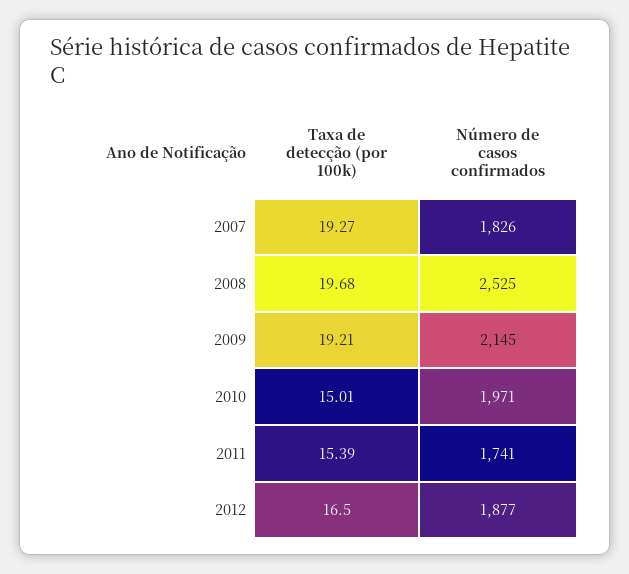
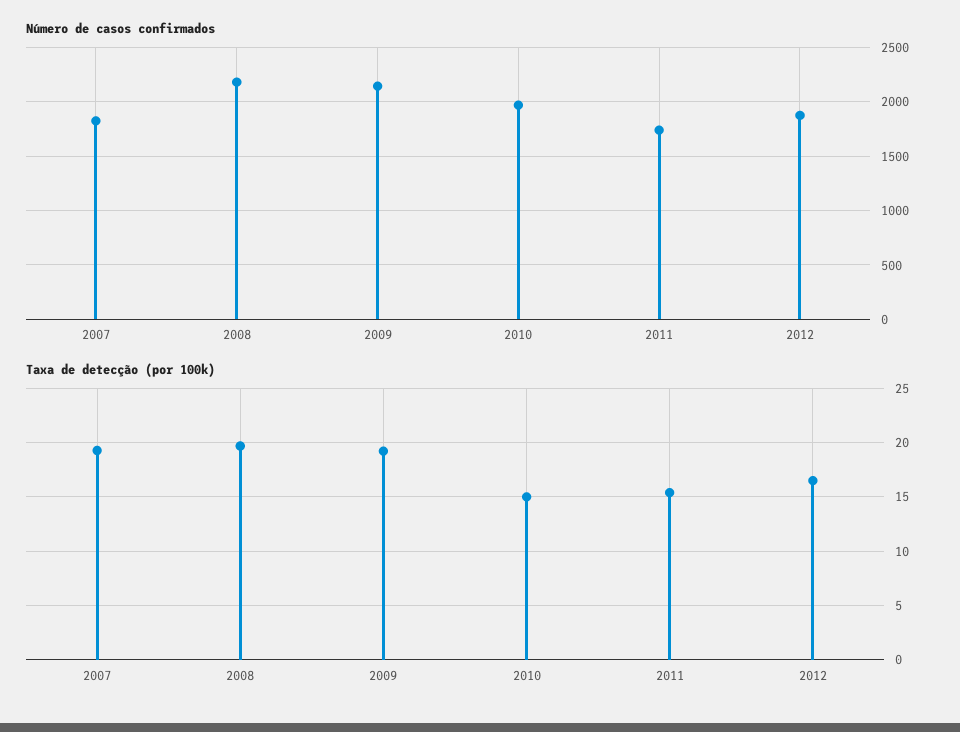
Número de casos confirmados, 2008: 2525 -> 2200

